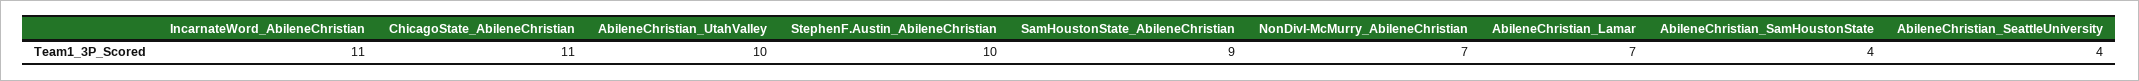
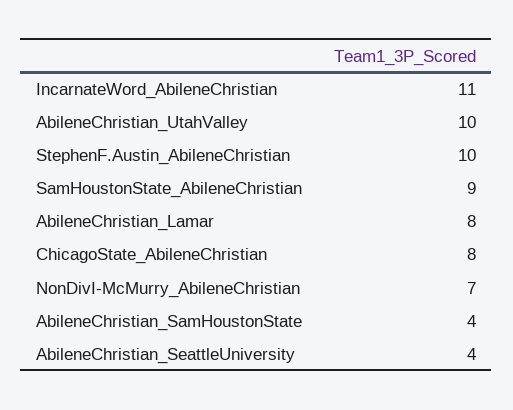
ChicagoState_AbileneChristian: 11 -> 8
AbileneChristian_Lamar: 7 -> 8

